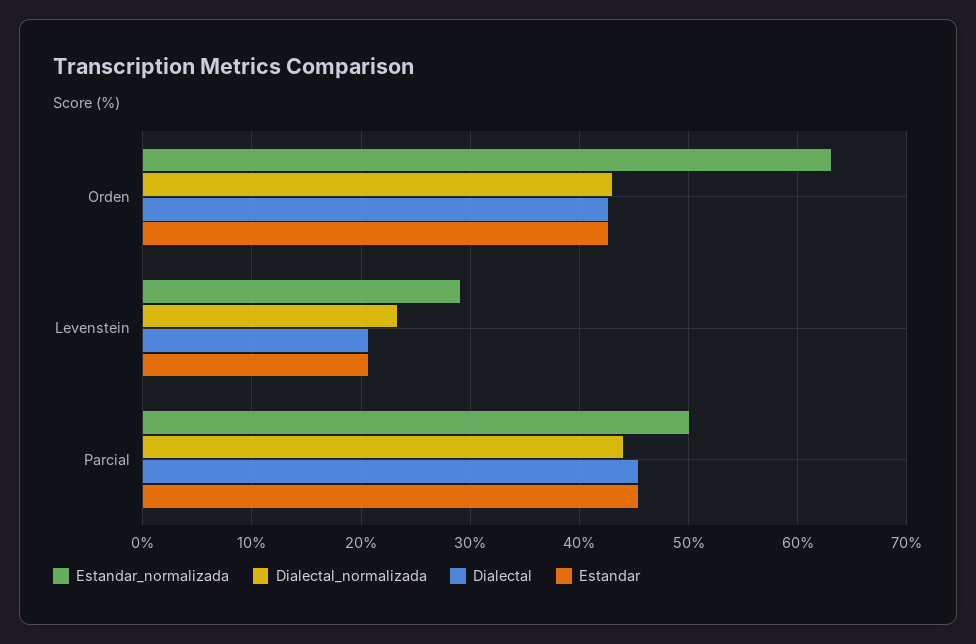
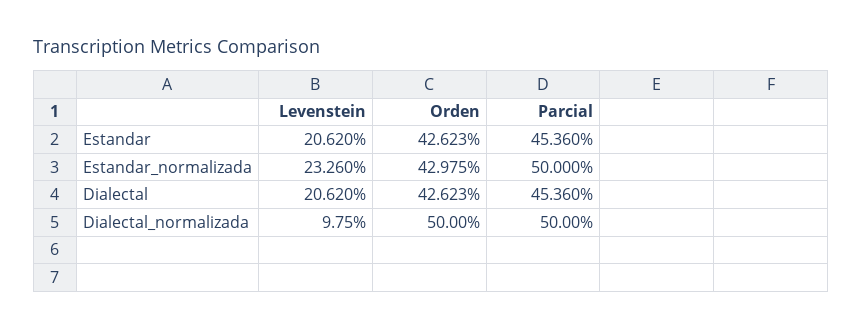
Estandar_normalizada, Orden: 63 -> 42.975
Dialectal_normalizada, Orden: 43 -> 50
Estandar_normalizada, Levenstein: 29 -> 23.26
Dialectal_normalizada, Levenstein: 23 -> 9.75
Dialectal_normalizada, Parcial: 44 -> 50

